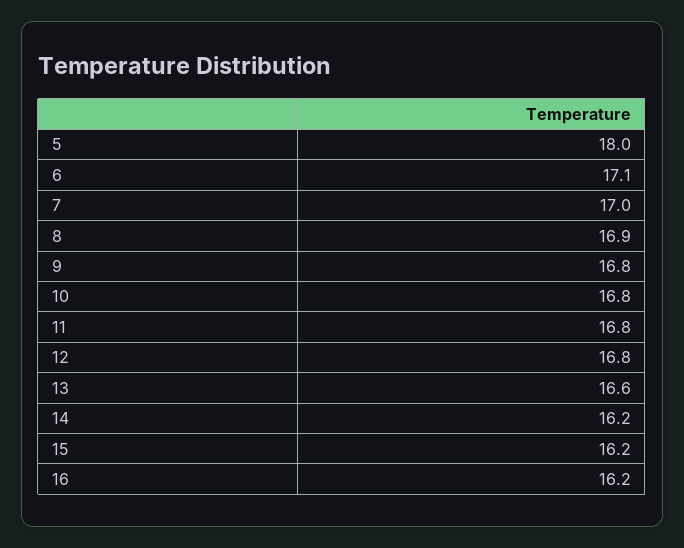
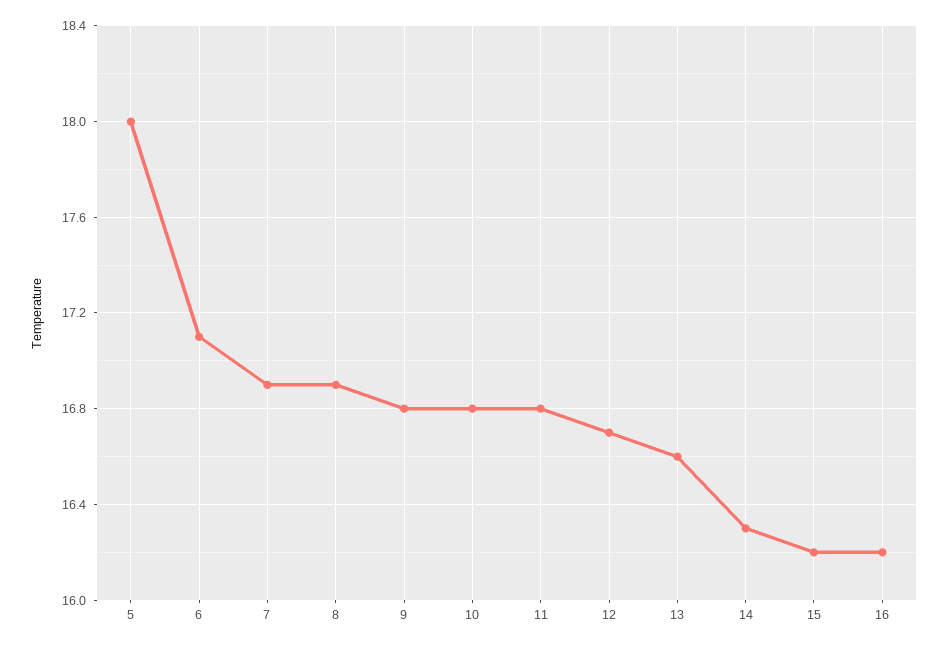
7: 17 -> 16.9
12: 16.8 -> 16.7
14: 16.2 -> 16.3

